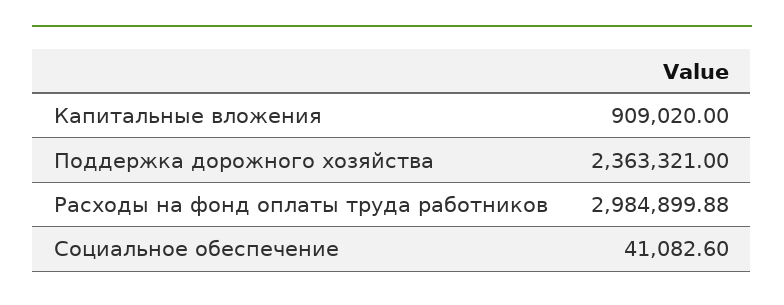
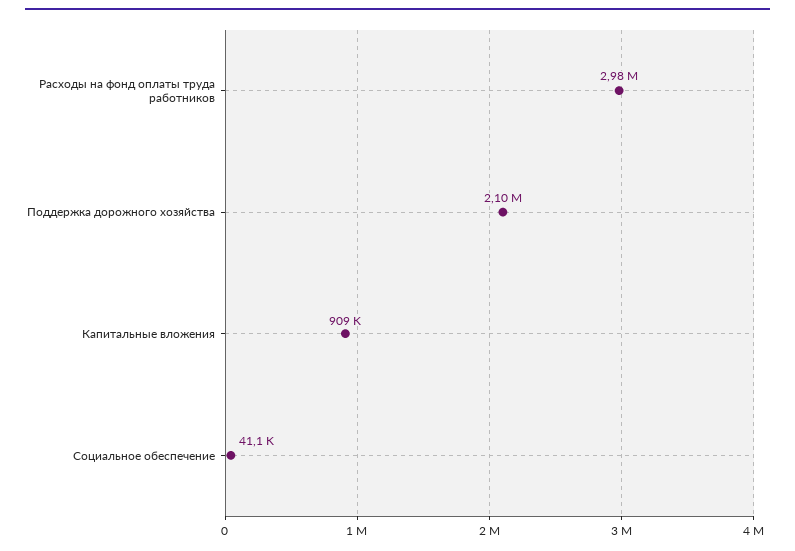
Поддержка дорожного хозяйства: 2363321 -> 2100000

